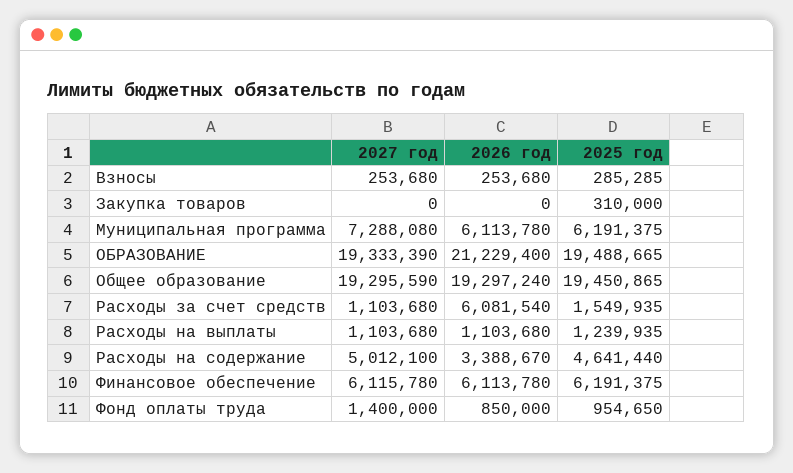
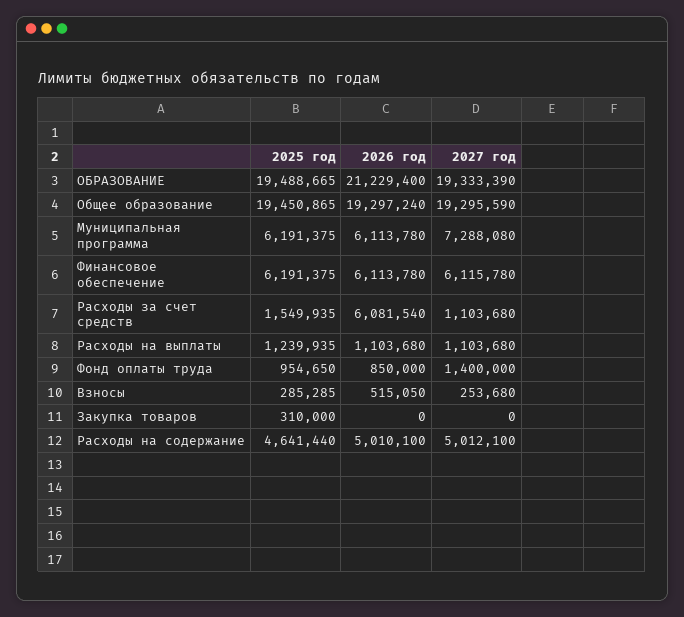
2026 год, Взносы: 253680 -> 515050
2026 год, Расходы на содержание: 3388670 -> 5010100

